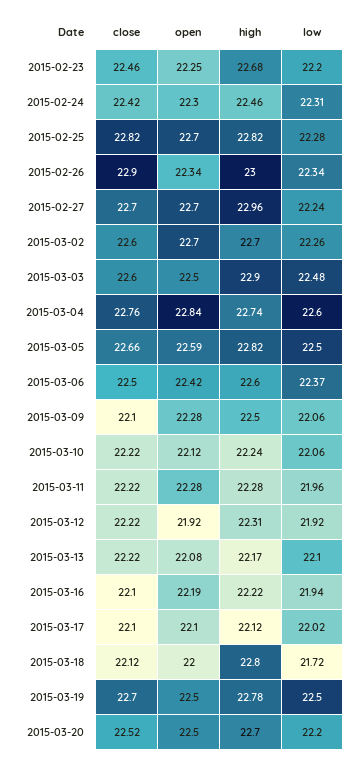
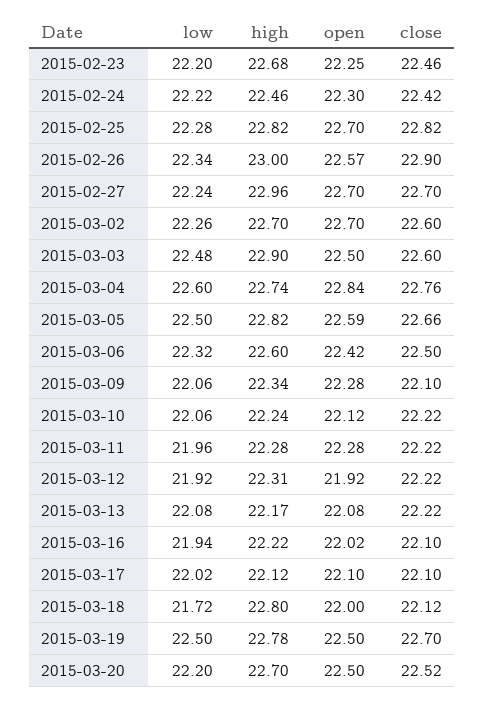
low, 2015-02-24: 22.31 -> 22.22
open, 2015-02-26: 22.34 -> 22.57
low, 2015-03-06: 22.37 -> 22.32
high, 2015-03-09: 22.5 -> 22.34
low, 2015-03-13: 22.1 -> 22.08
open, 2015-03-16: 22.19 -> 22.02

